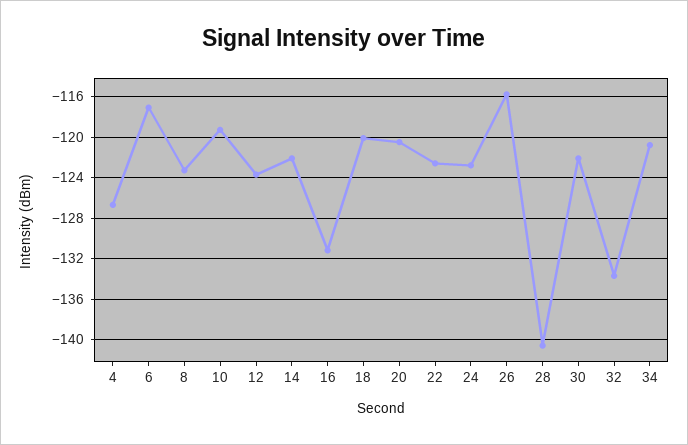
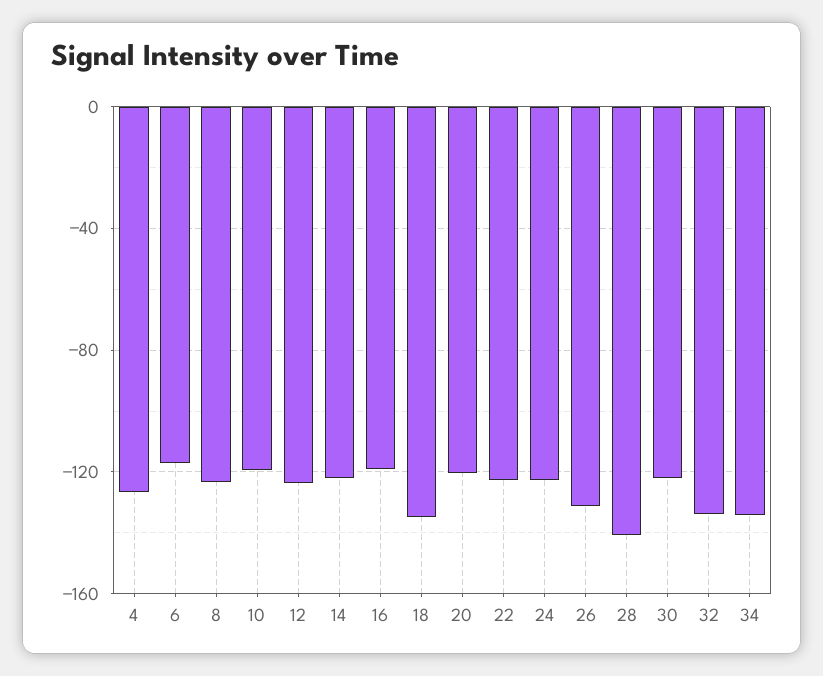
16: -131 -> -120
18: -120 -> -135
26: -116 -> -130
34: -121 -> -135

